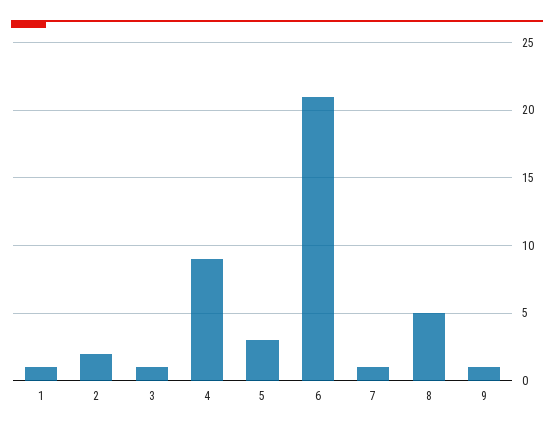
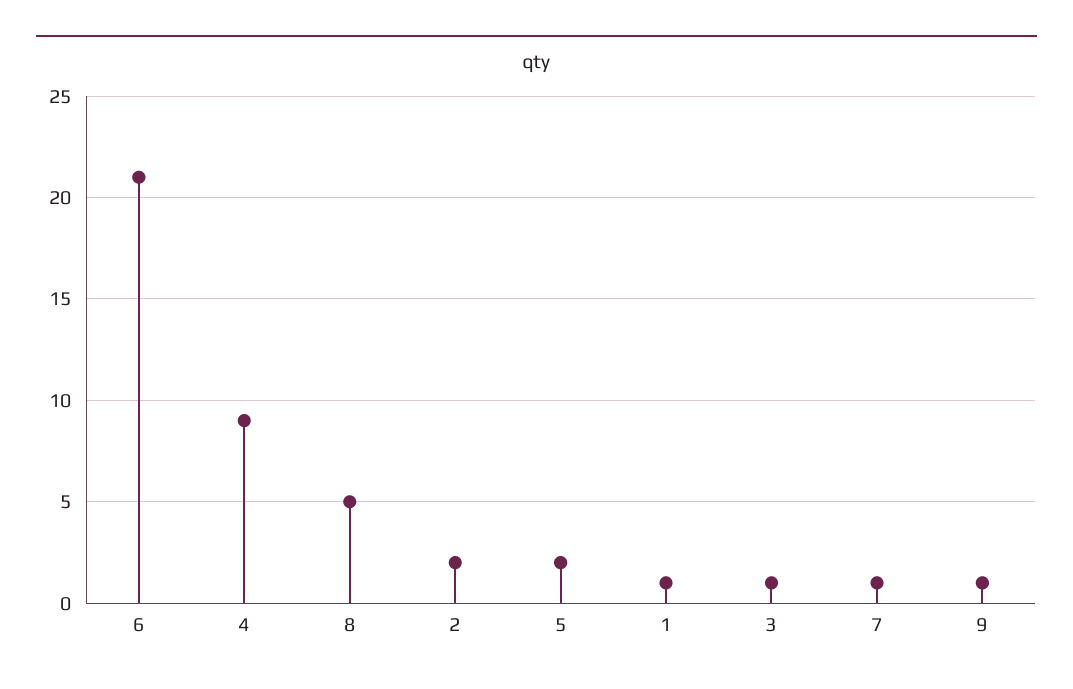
5: 3 -> 2

